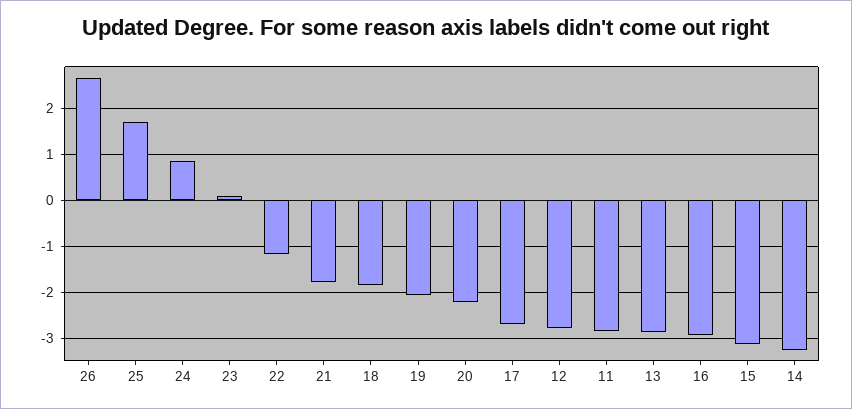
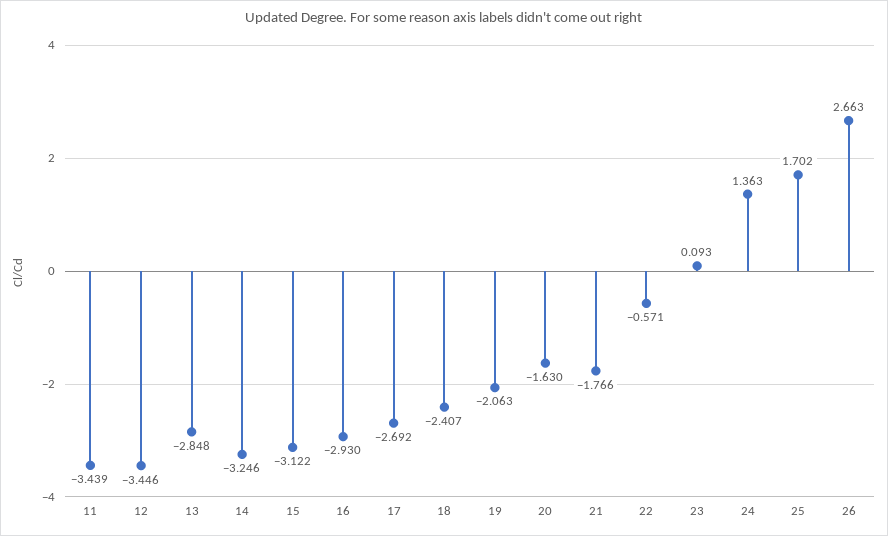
24: 0.8 -> 1.363
22: -1.2 -> -0.571
18: -1.8 -> -2.407
20: -2.2 -> -1.63
12: -2.8 -> -3.446
11: -2.8 -> -3.439

